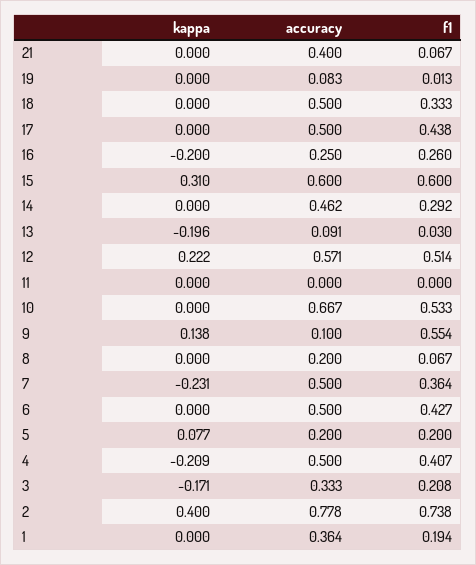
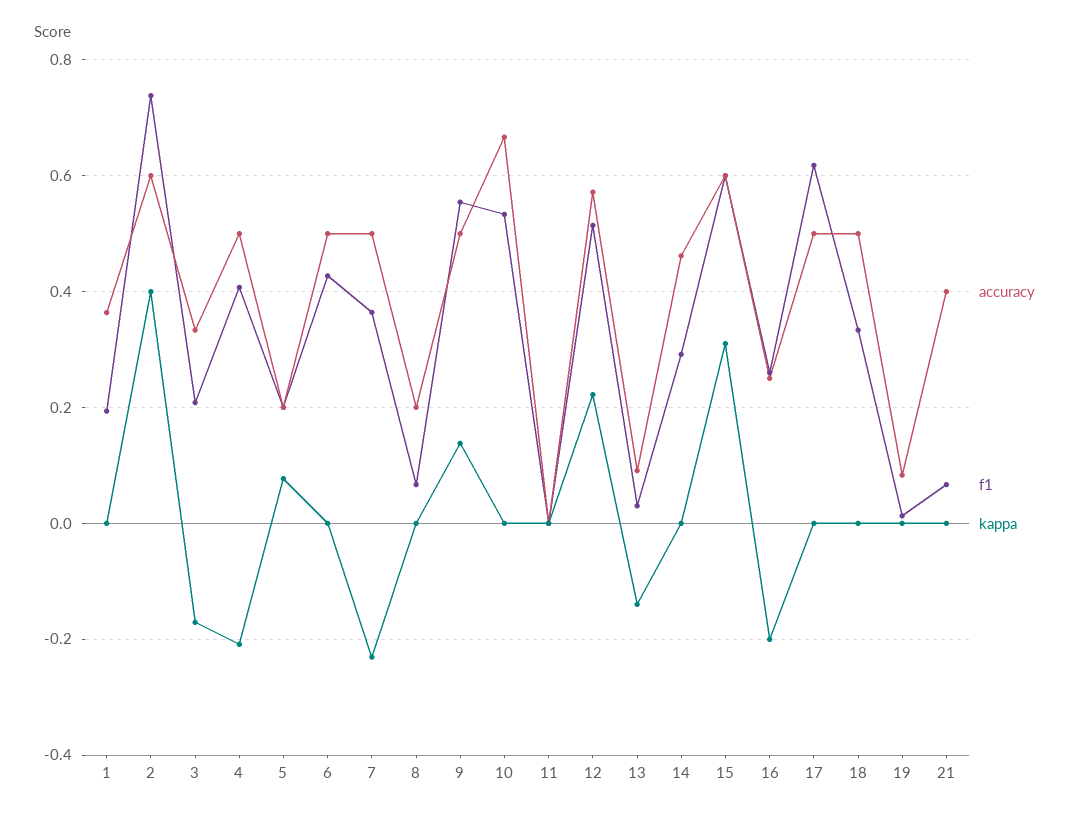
f1, 17: 0.438 -> 0.62
kappa, 13: -0.196 -> -0.14
accuracy, 9: 0.1 -> 0.5
accuracy, 2: 0.778 -> 0.6

